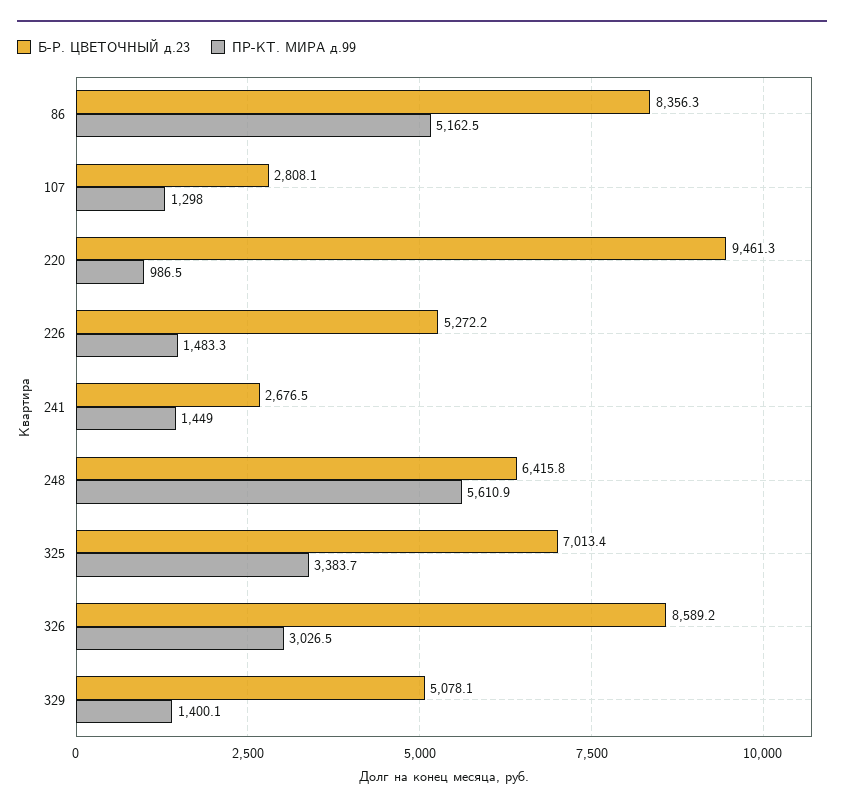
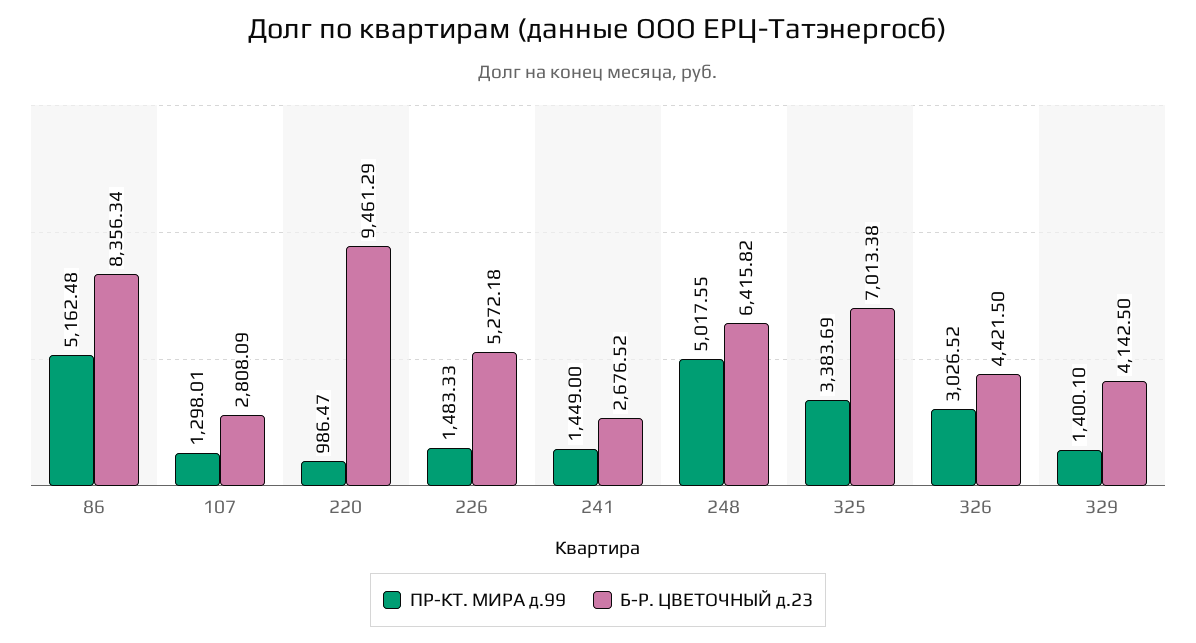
ПР-КТ. МИРА д.99, 248: 5610.9 -> 5017.55
Б-Р. ЦВЕТОЧНЫЙ д.23, 326: 8589.2 -> 4421.5
Б-Р. ЦВЕТОЧНЫЙ д.23, 329: 5078.1 -> 4142.5

